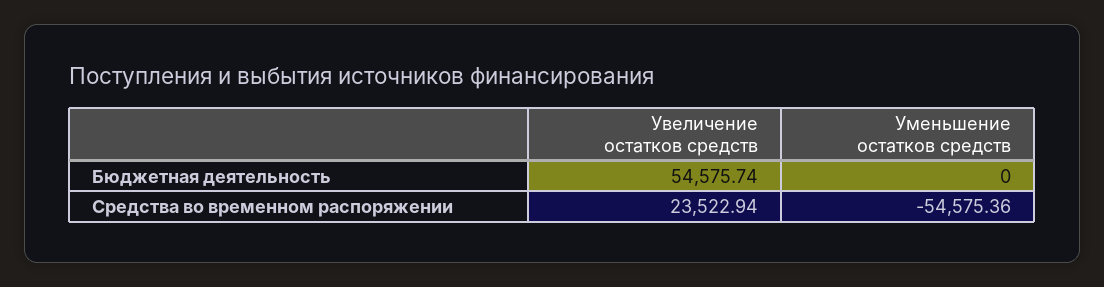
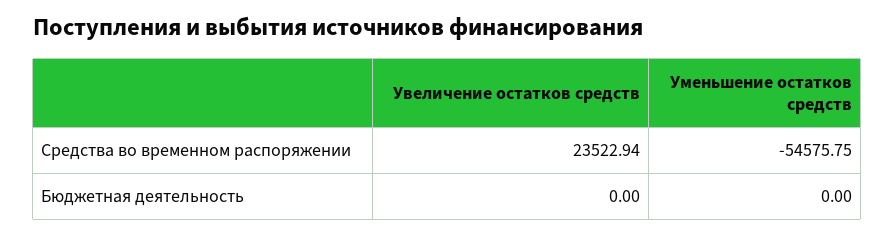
Увеличение остатков средств, Бюджетная деятельность: 54575.74 -> 0
Уменьшение остатков средств, Средства во временном распоряжении: -54575.36 -> -54575.75

